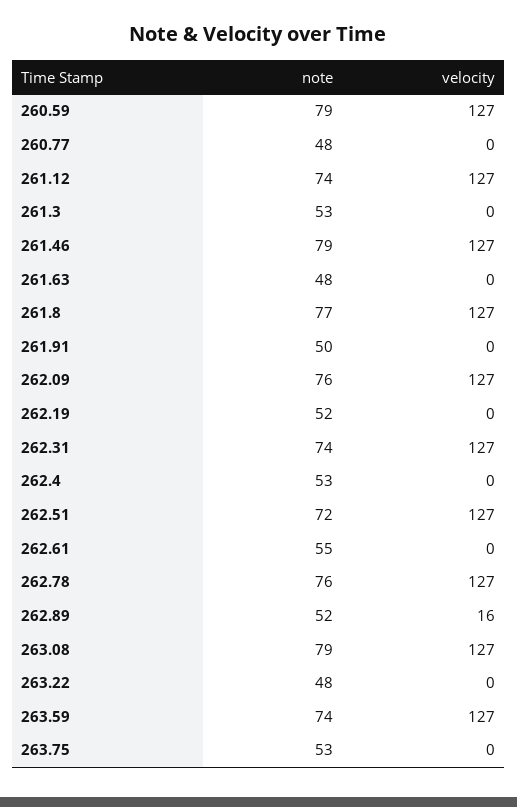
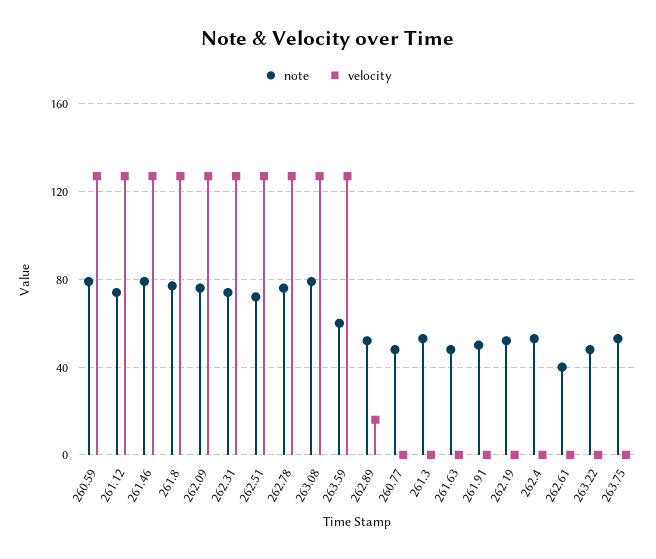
note, 262.61: 55 -> 40
note, 263.59: 74 -> 60

